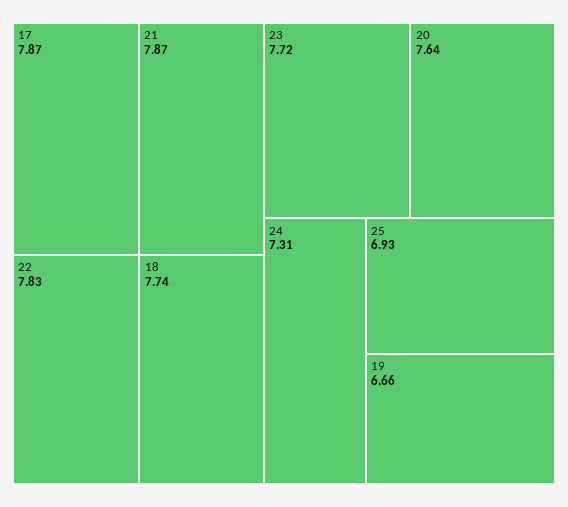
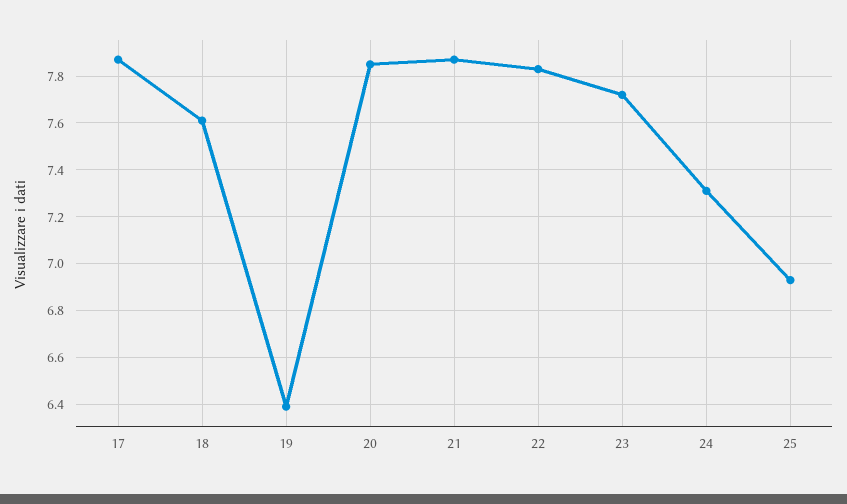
18: 7.74 -> 7.6
20: 7.64 -> 7.85
19: 6.66 -> 6.4

